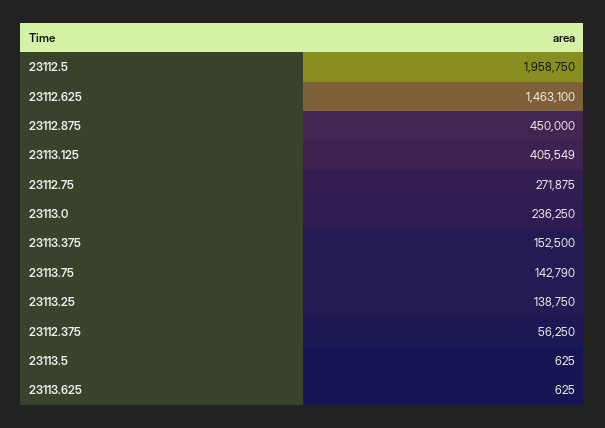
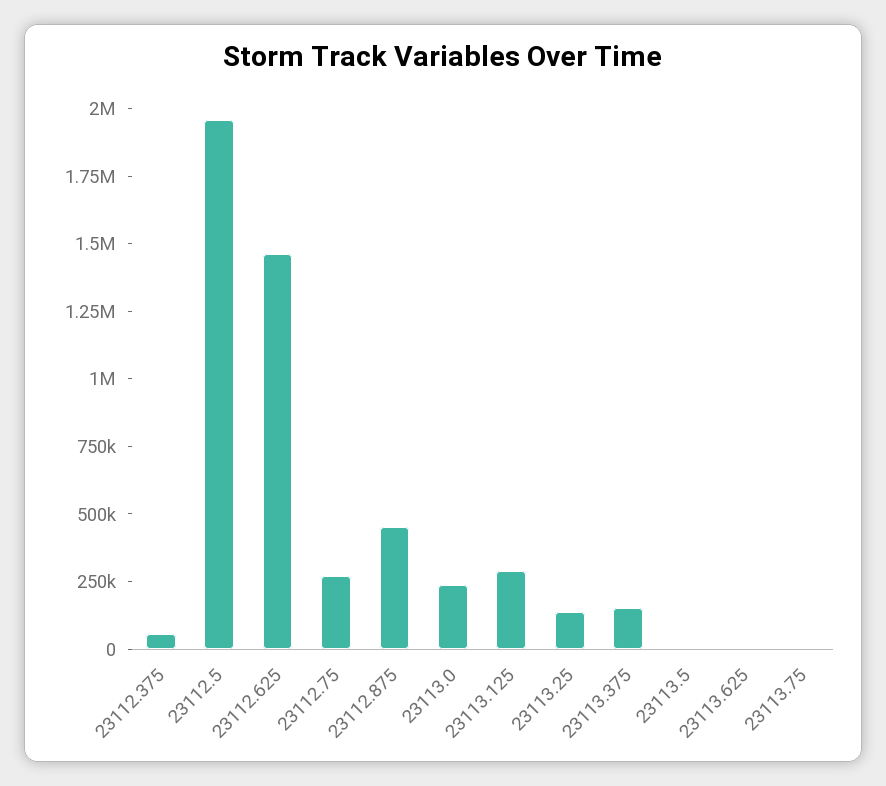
23113.125: 405549 -> 300000
23113.75: 142790 -> 0

